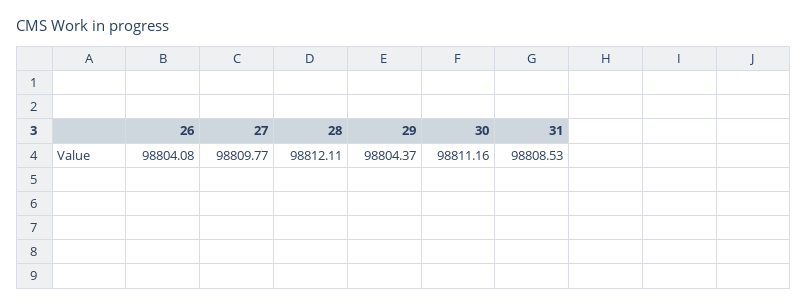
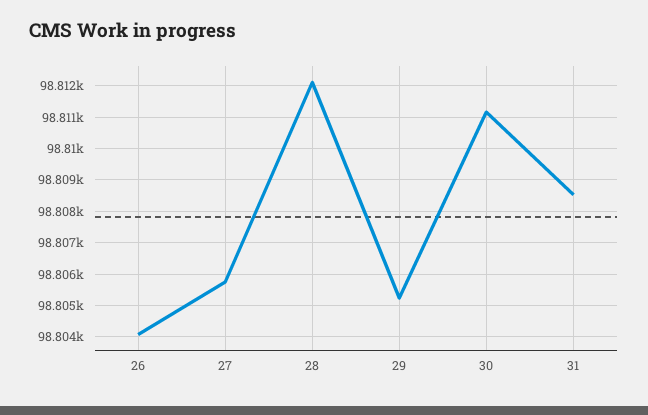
27: 98809.77 -> 98805.8
29: 98804.37 -> 98805.2

